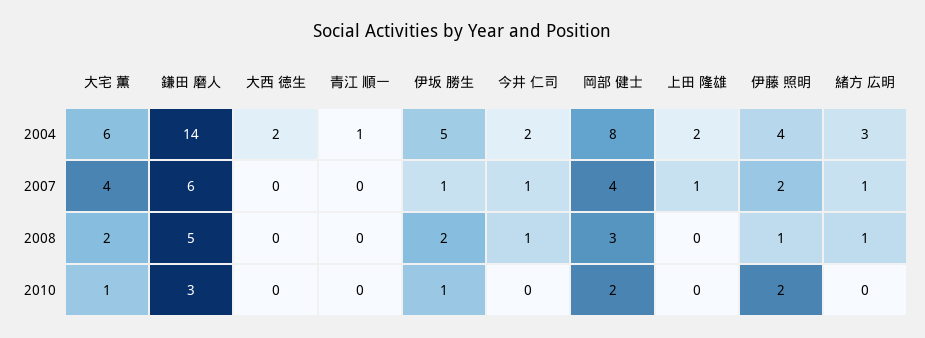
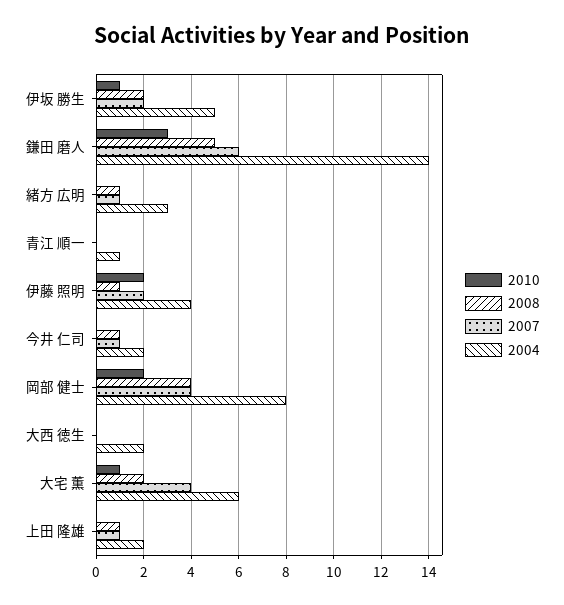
2007, 伊坂 勝生: 1 -> 2
2008, 岡部 健士: 3 -> 4
2008, 上田 隆雄: 0 -> 1

